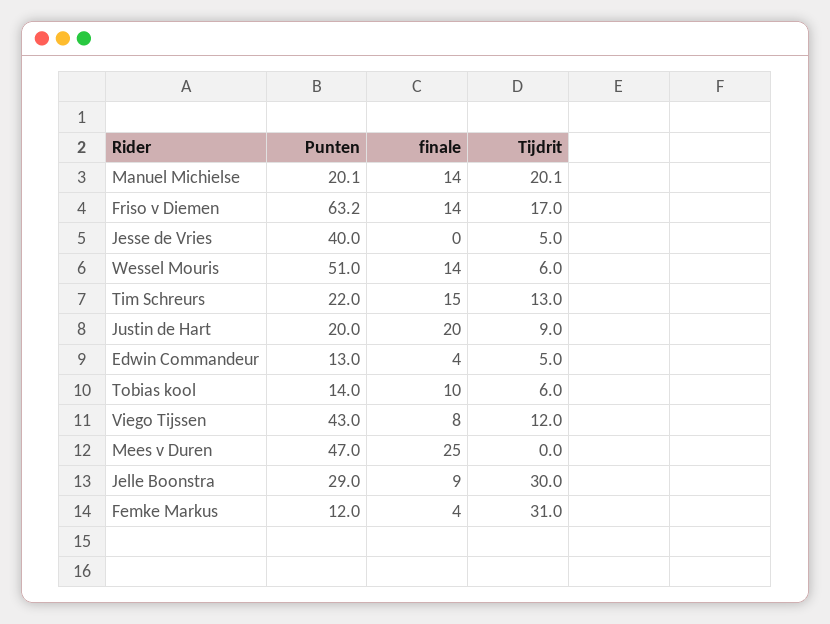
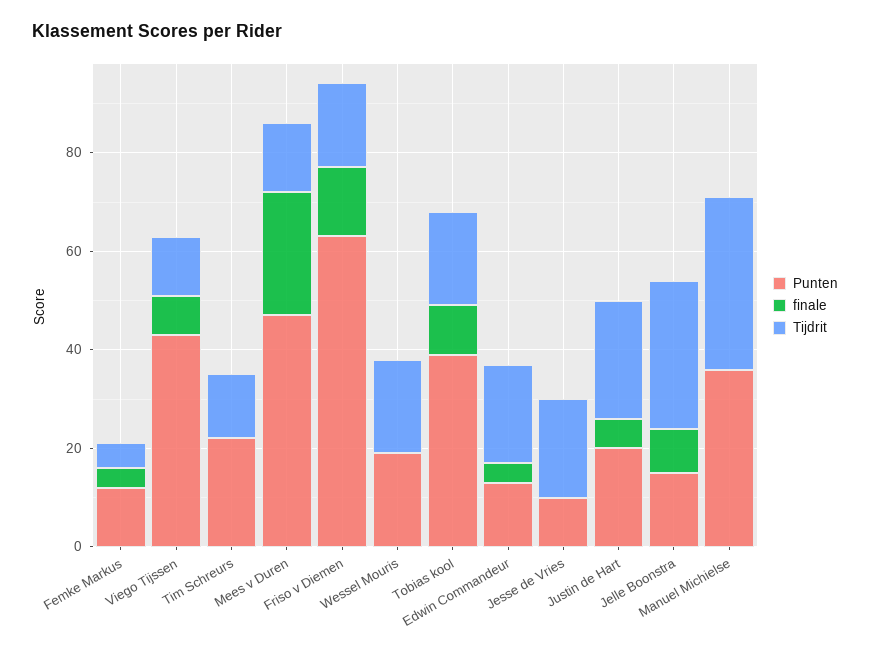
Punten, Manuel Michielse: 20.1 -> 35
finale, Manuel Michielse: 14 -> 0
Tijdrit, Manuel Michielse: 20.1 -> 35
Punten, Jesse de Vries: 40 -> 10
Tijdrit, Jesse de Vries: 5 -> 20
Punten, Wessel Mouris: 51 -> 20
finale, Wessel Mouris: 14 -> 0
Tijdrit, Wessel Mouris: 6 -> 20
finale, Tim Schreurs: 15 -> 0
finale, Justin de Hart: 20 -> 5
Tijdrit, Justin de Hart: 9 -> 25
Tijdrit, Edwin Commandeur: 5 -> 20
Punten, Tobias kool: 14 -> 40
Tijdrit, Tobias kool: 6 -> 20
Tijdrit, Mees v Duren: 0 -> 15
Punten, Jelle Boonstra: 29 -> 15
Tijdrit, Femke Markus: 31 -> 5

